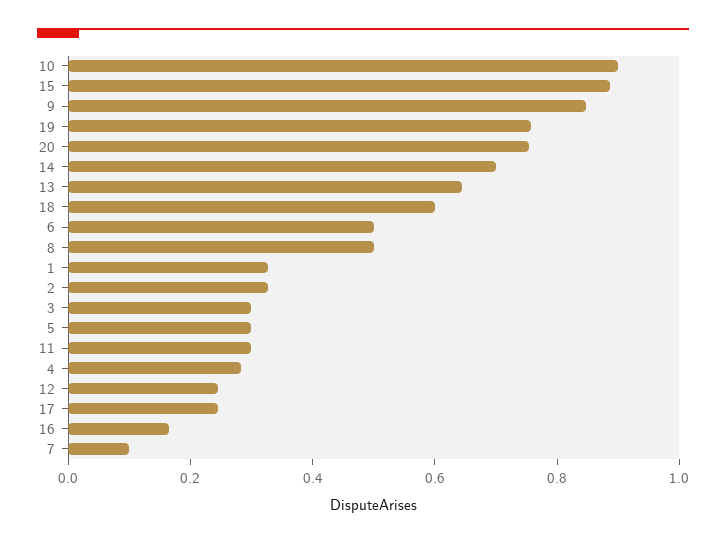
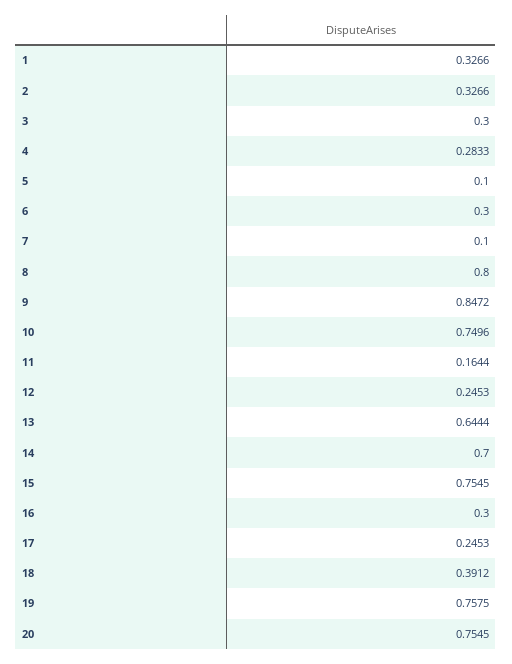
10: 0.9 -> 0.7496
15: 0.9 -> 0.7545
18: 0.6 -> 0.3912
6: 0.5 -> 0.3
8: 0.5 -> 0.8
5: 0.3 -> 0.1
11: 0.3 -> 0.1644
16: 0.15 -> 0.3

